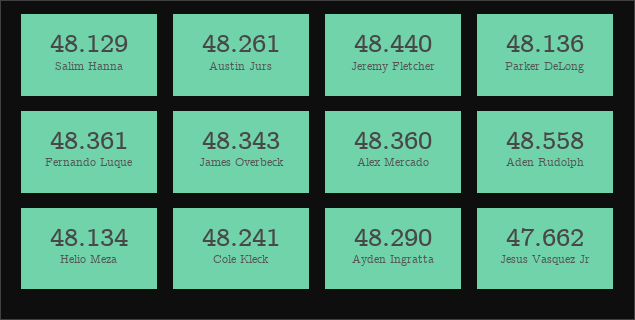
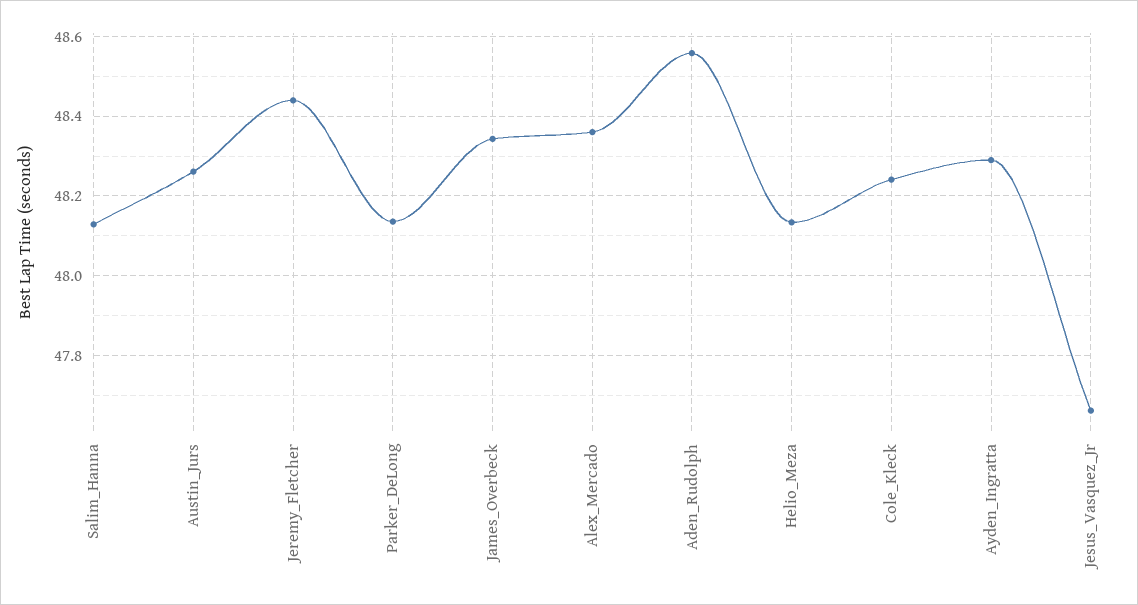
Fernando Luque: 48.361 -> none

